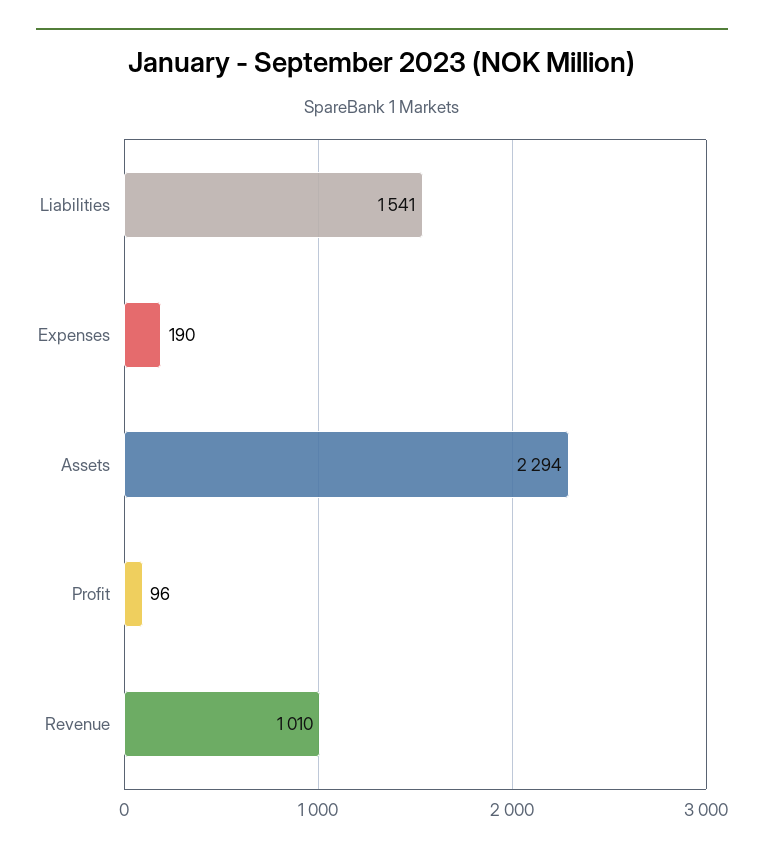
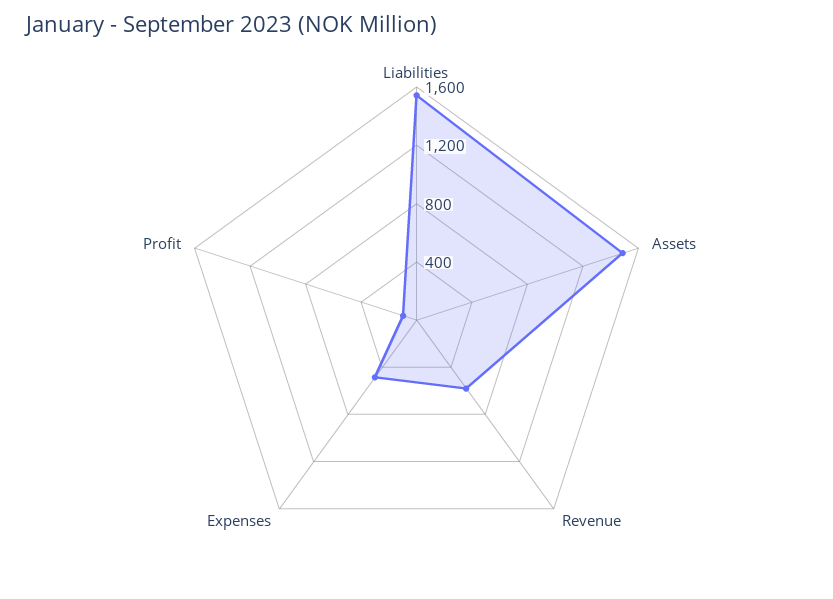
Expenses: 190 -> 500
Assets: 2294 -> 1500
Revenue: 1010 -> 600

